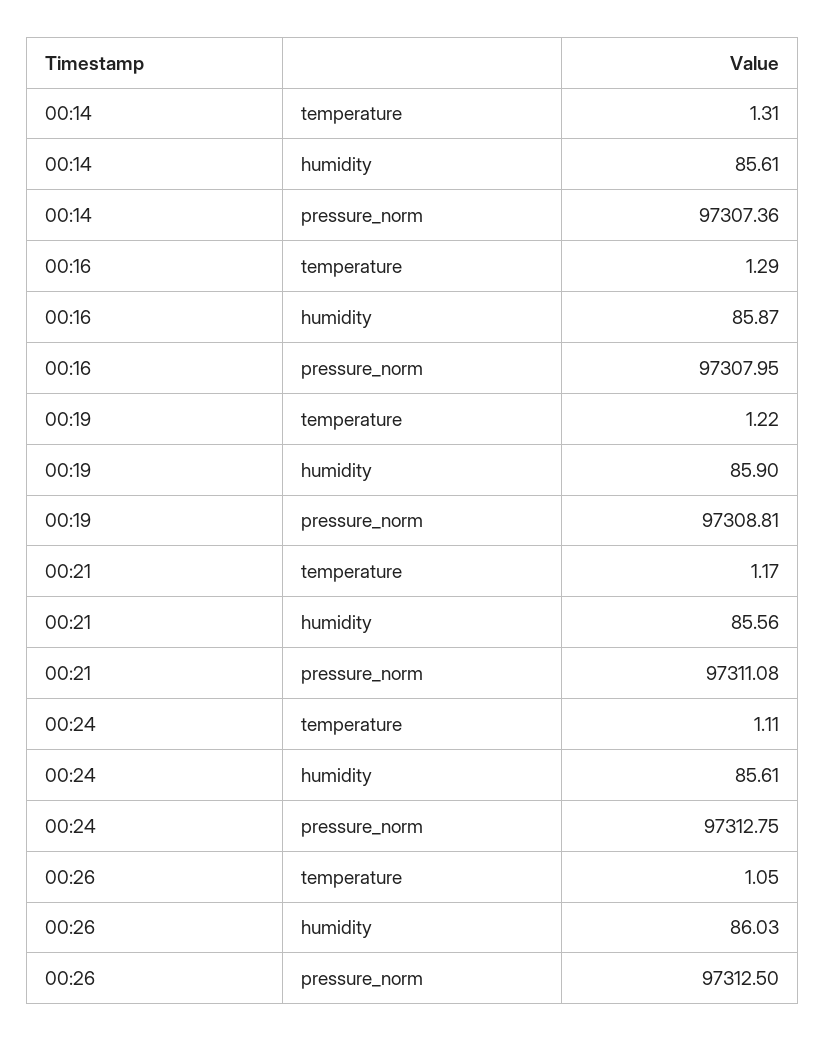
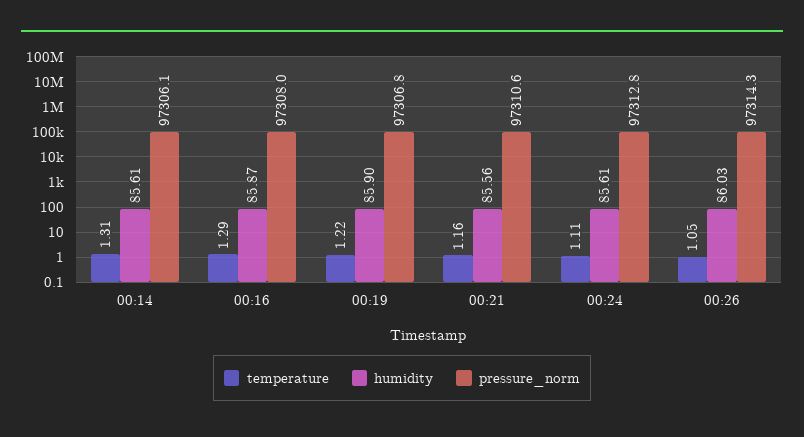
pressure_norm, 00:14: 97307.36 -> 97306.1
pressure_norm, 00:19: 97308.81 -> 97306.8
temperature, 00:21: 1.17 -> 1.16
pressure_norm, 00:21: 97311.08 -> 97310.6
pressure_norm, 00:26: 97312.5 -> 97314.3

